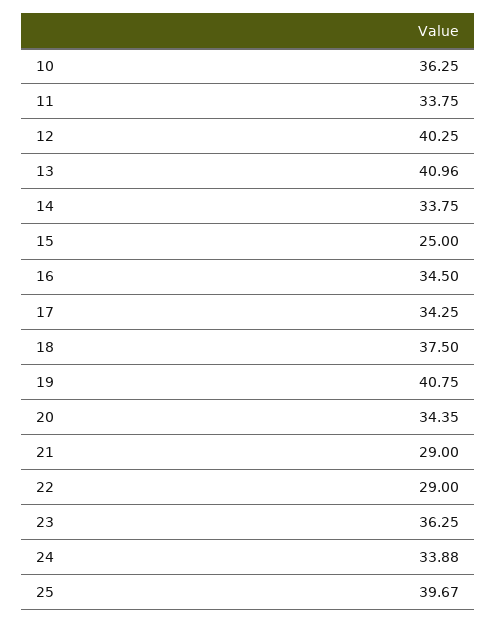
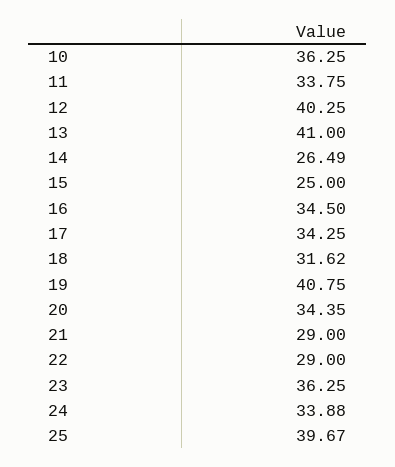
13: 40.96 -> 41
14: 33.75 -> 26.49
18: 37.5 -> 31.62

